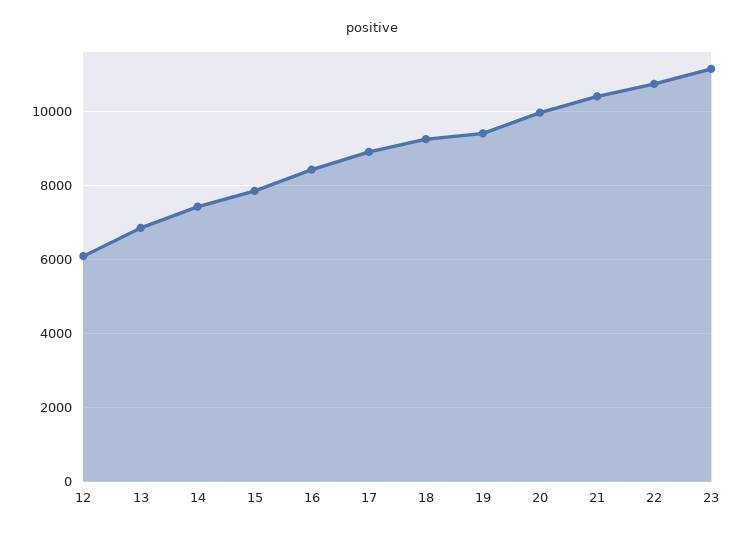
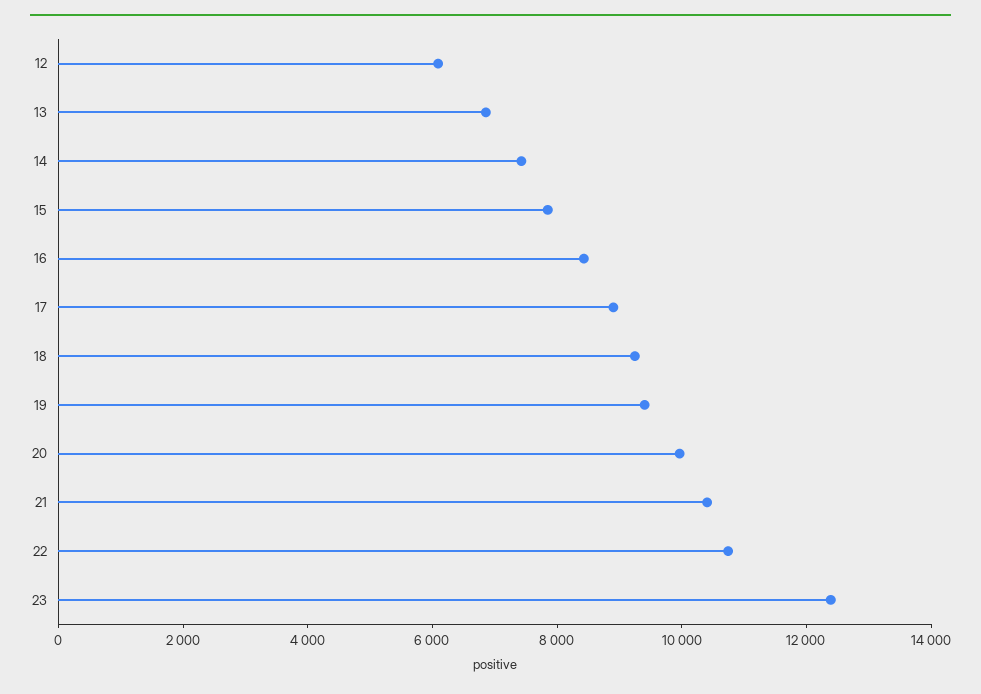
23: 11200 -> 12500

